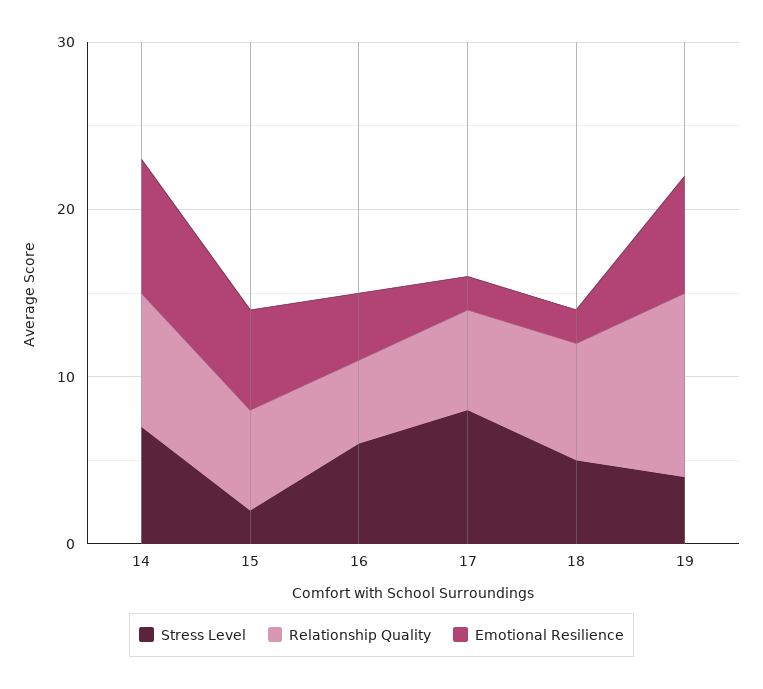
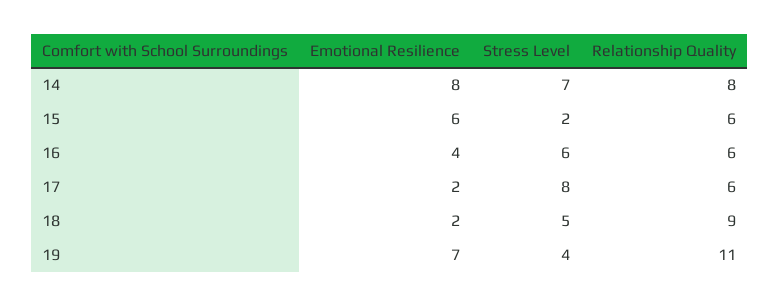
Relationship Quality, 16: 5 -> 6
Relationship Quality, 18: 7 -> 9

